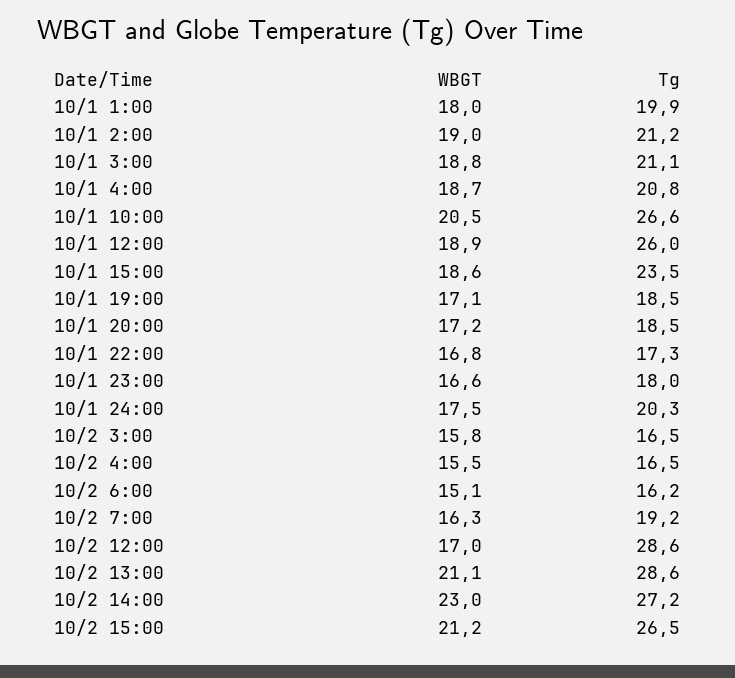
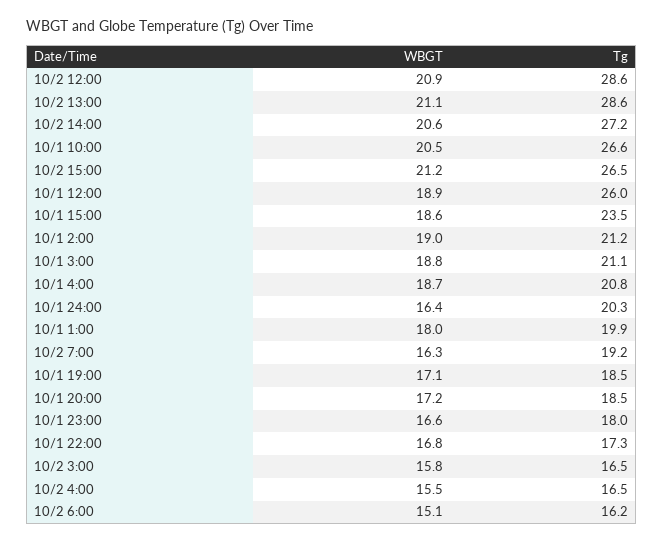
WBGT, 10/1 24:00: 17.5 -> 16.4
WBGT, 10/2 12:00: 17 -> 20.9
WBGT, 10/2 14:00: 23 -> 20.6

